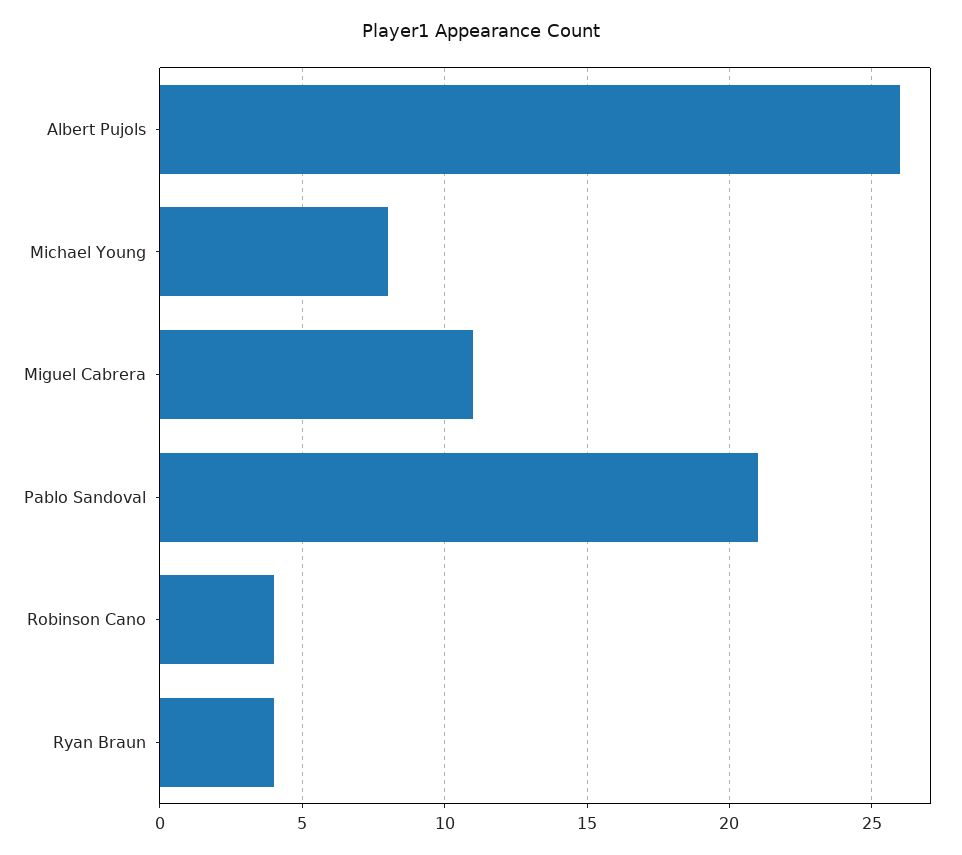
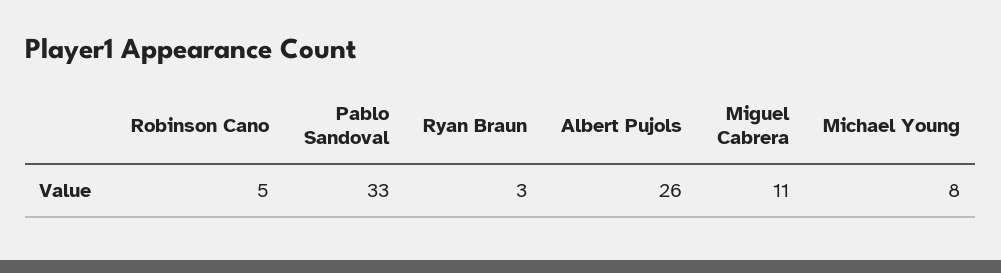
Pablo Sandoval: 21 -> 33
Robinson Cano: 4 -> 5
Ryan Braun: 4 -> 3

